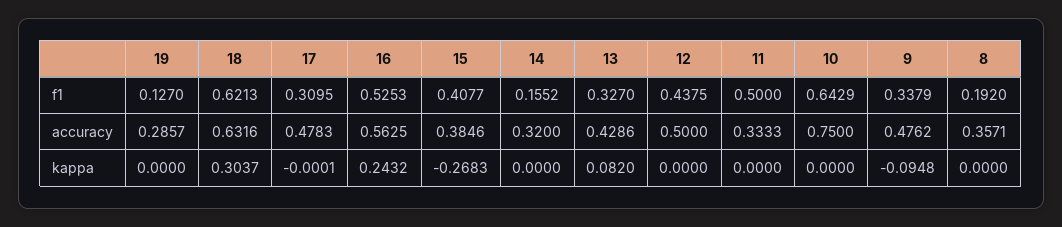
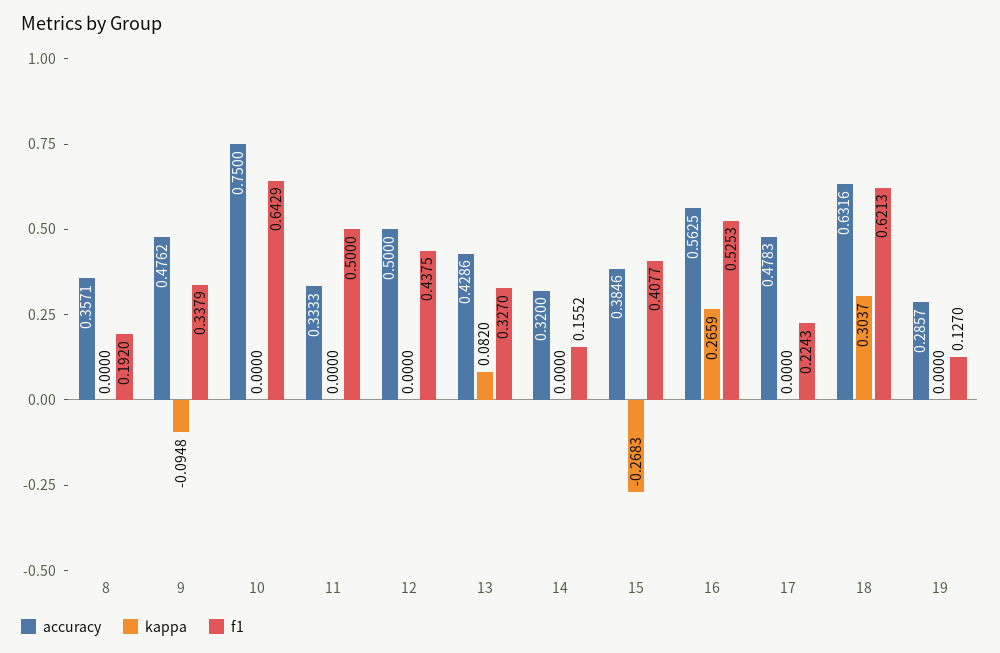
f1, 17: 0.3095 -> 0.2243
kappa, 17: -0.0001 -> 0
kappa, 16: 0.2432 -> 0.2659

